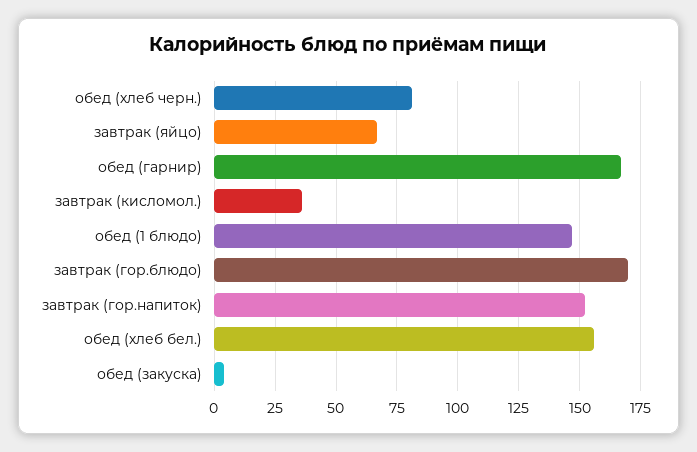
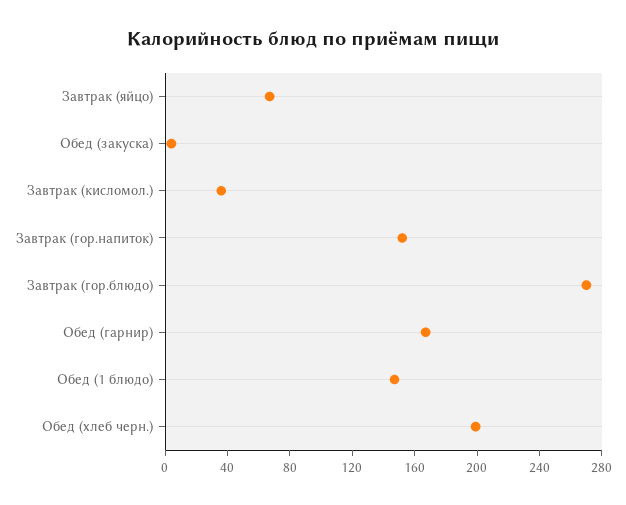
обед (хлеб черн.): 80 -> 200
завтрак (гор.блюдо): 170 -> 270
обед (хлеб бел.): 155 -> none

